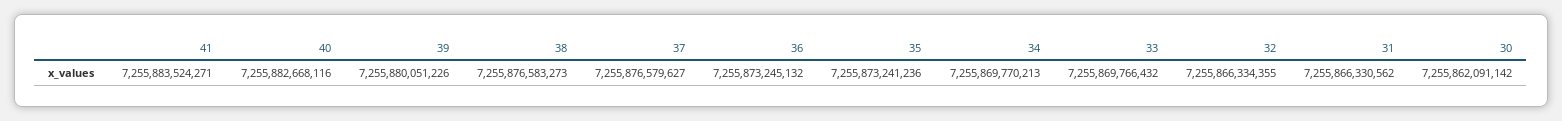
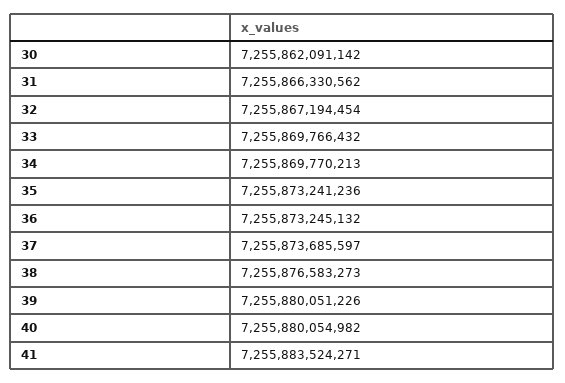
40: 7255882668116 -> 7255880054982
37: 7255876579627 -> 7255873685597
32: 7255866334355 -> 7255867194454

